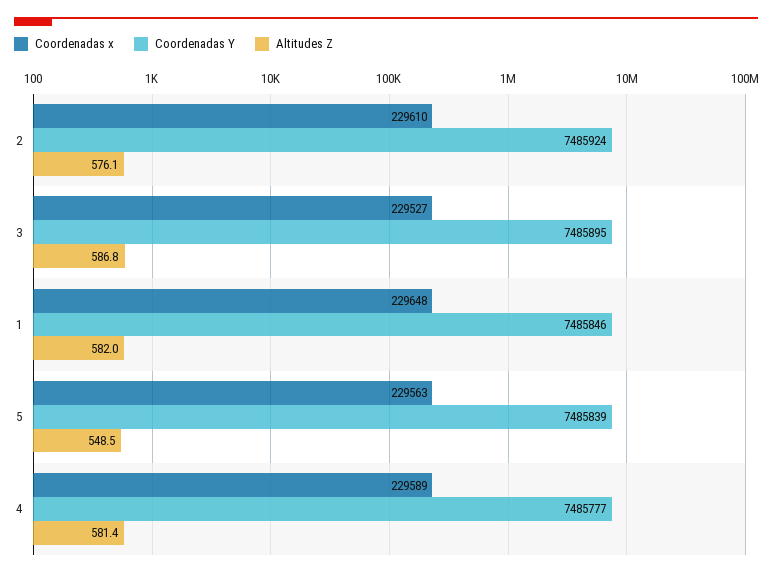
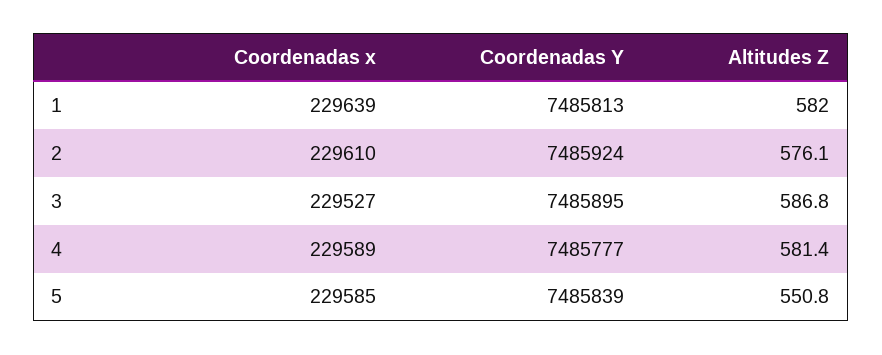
Coordenadas x, 1: 229648 -> 229639
Coordenadas Y, 1: 7485846 -> 7485813
Coordenadas x, 5: 229563 -> 229585
Altitudes Z, 5: 548.5 -> 550.8

